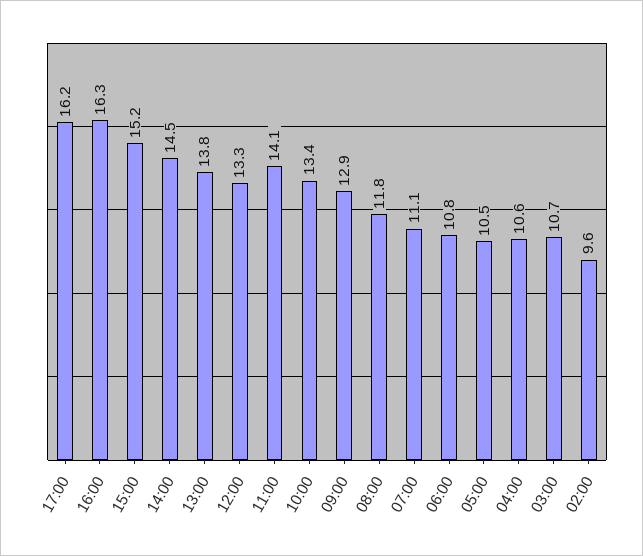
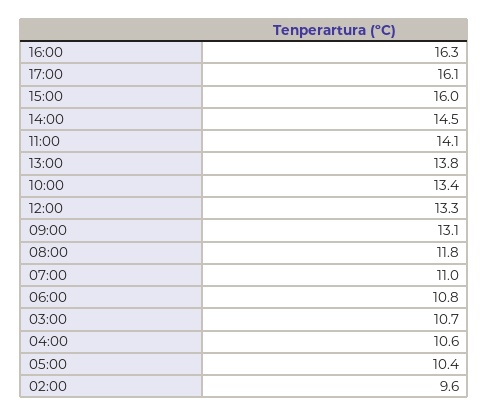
17:00: 16.2 -> 16.1
15:00: 15.2 -> 16
09:00: 12.9 -> 13.1
07:00: 11.1 -> 11
05:00: 10.5 -> 10.4

